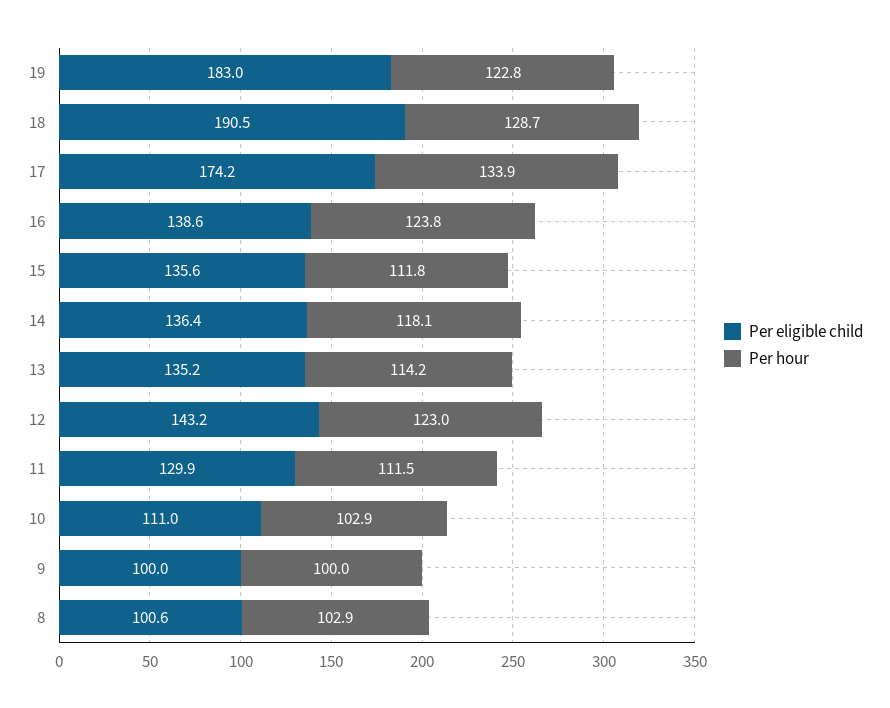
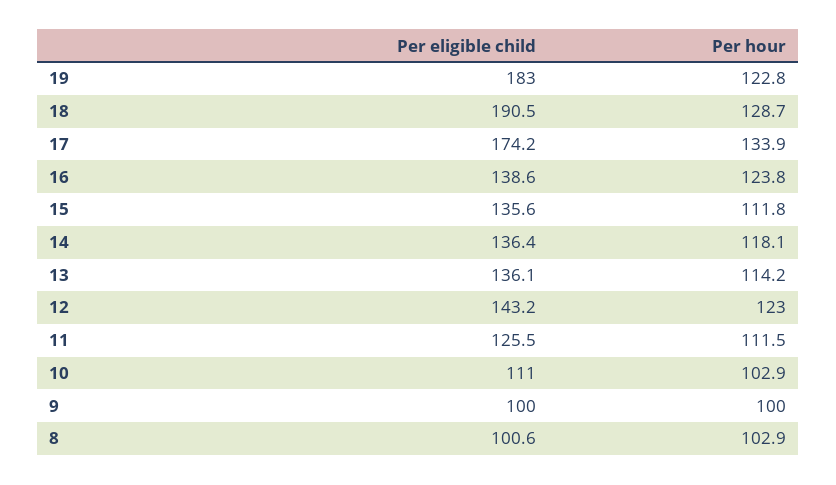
Per eligible child, 13: 135.2 -> 136.1
Per eligible child, 11: 129.9 -> 125.5

